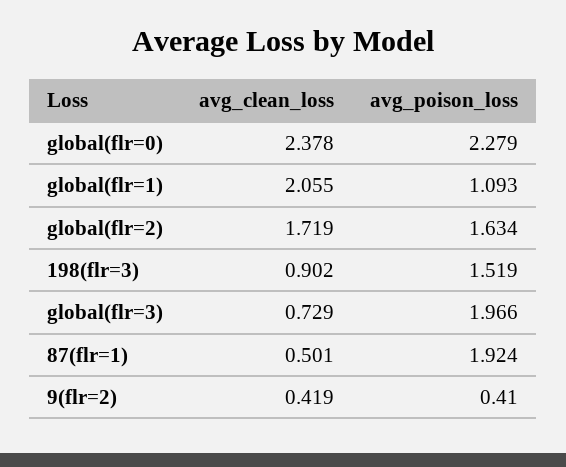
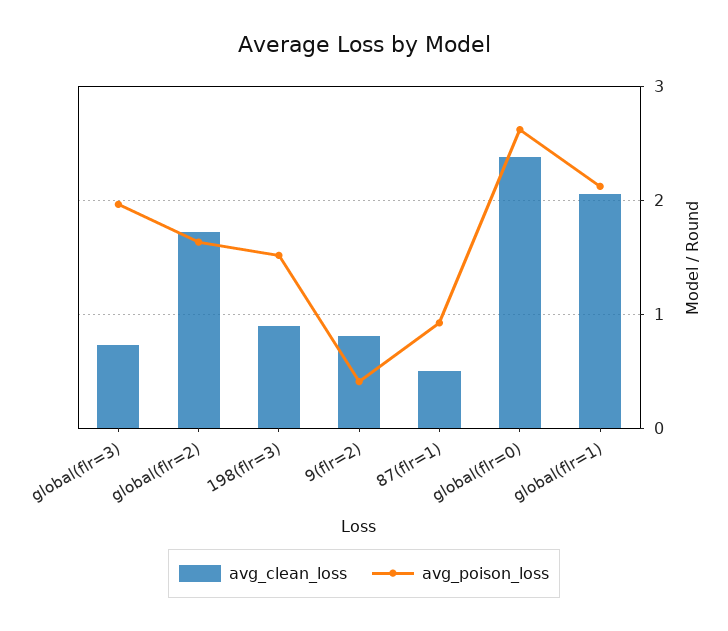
avg_poison_loss, global(flr=0): 2.279 -> 2.6
avg_poison_loss, global(flr=1): 1.093 -> 2.1
avg_poison_loss, 87(flr=1): 1.924 -> 0.9
avg_clean_loss, 9(flr=2): 0.419 -> 0.8

